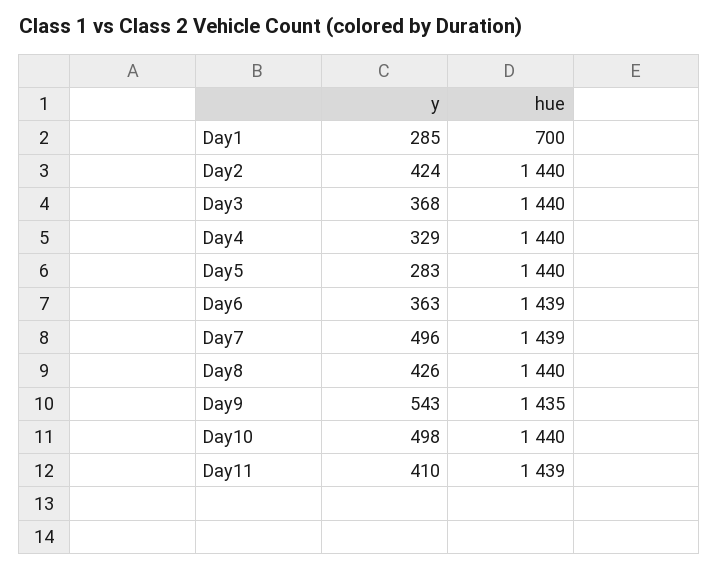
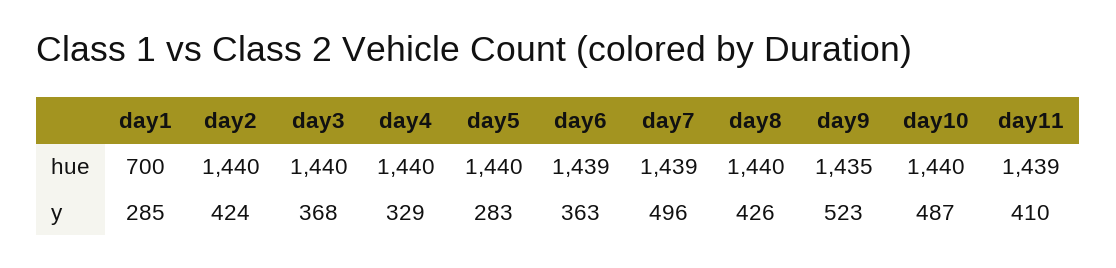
y, Day9: 543 -> 523
y, Day10: 498 -> 487

